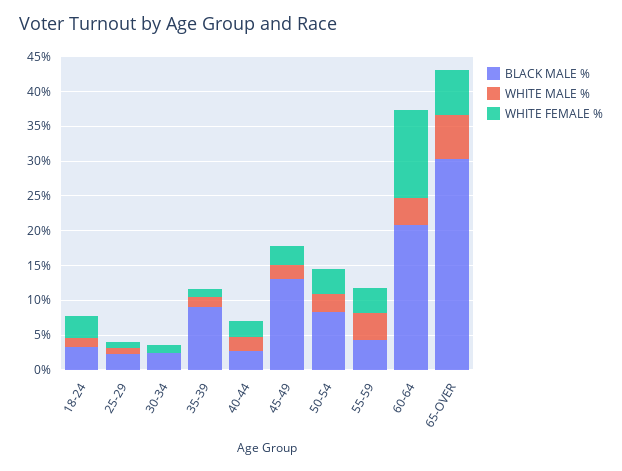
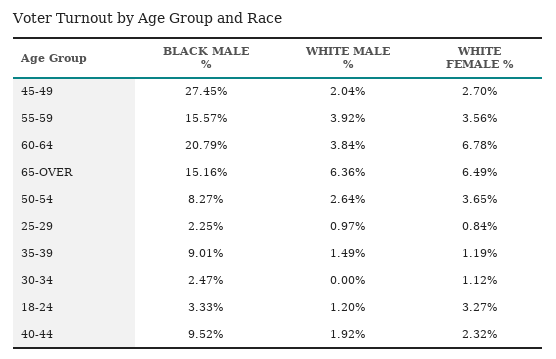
BLACK MALE %, 40-44: 2.5 -> 9.52
BLACK MALE %, 45-49: 12.5 -> 27.45
BLACK MALE %, 55-59: 5 -> 15.57
WHITE FEMALE %, 60-64: 12.5 -> 6.78
BLACK MALE %, 65-OVER: 30 -> 15.16

